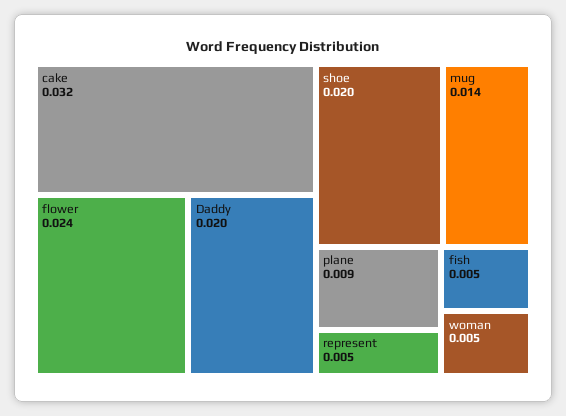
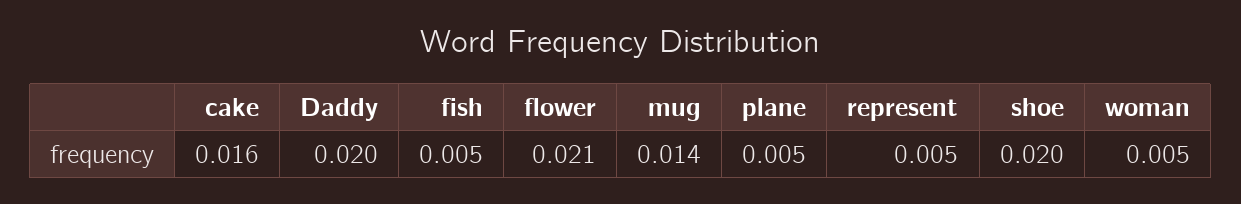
cake: 0.032 -> 0.016
flower: 0.024 -> 0.021
plane: 0.009 -> 0.005

